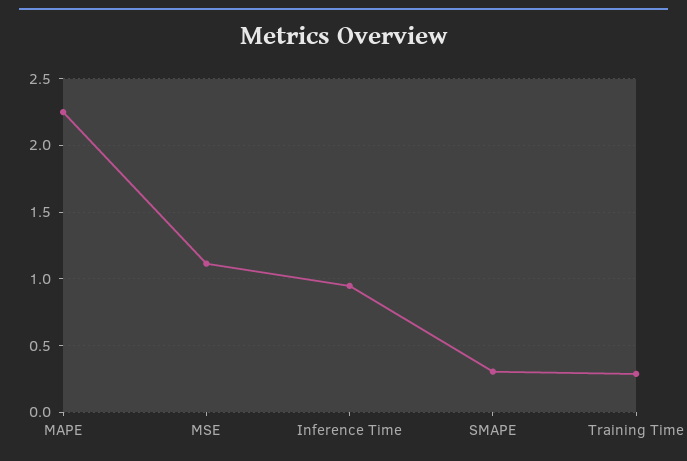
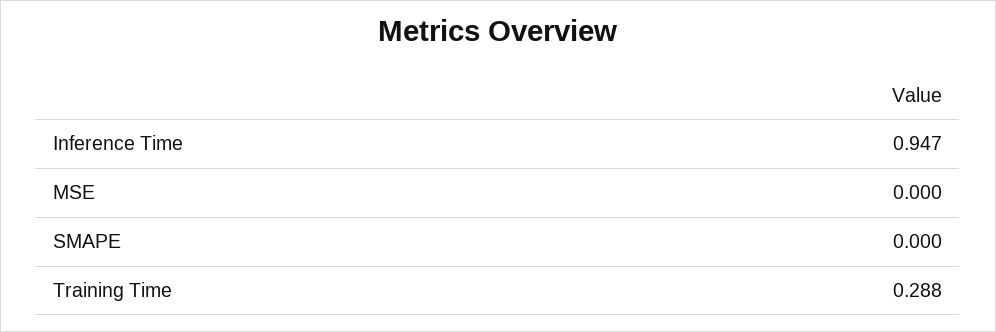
MAPE: 2.25 -> none
MSE: 1.1 -> 0
SMAPE: 0.3 -> 0

